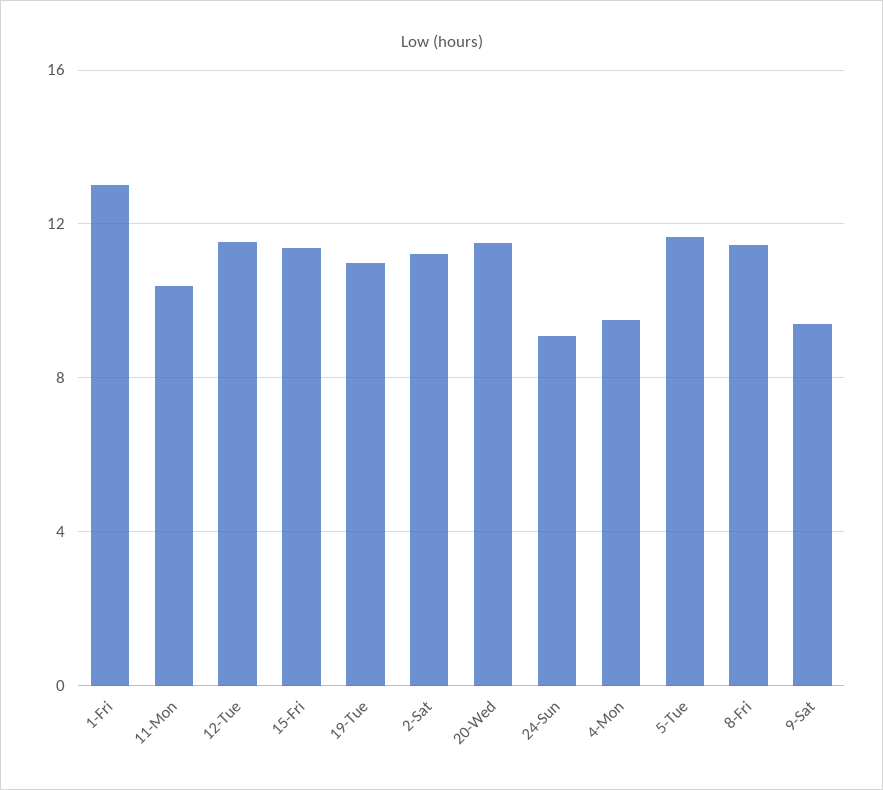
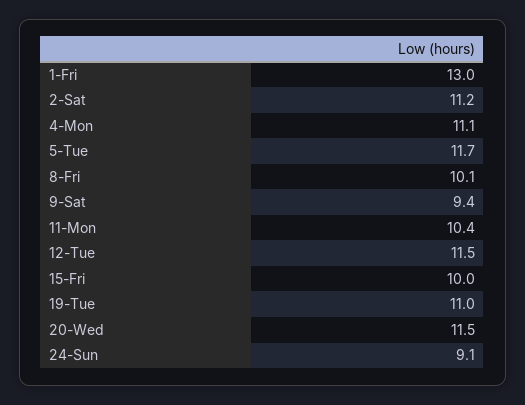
15-Fri: 11.5 -> 10
4-Mon: 9.5 -> 11.1
8-Fri: 11.5 -> 10.1

